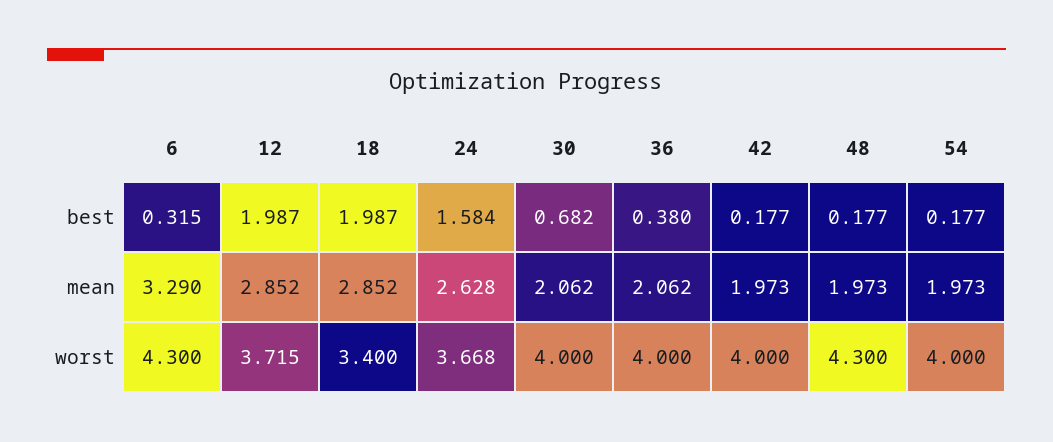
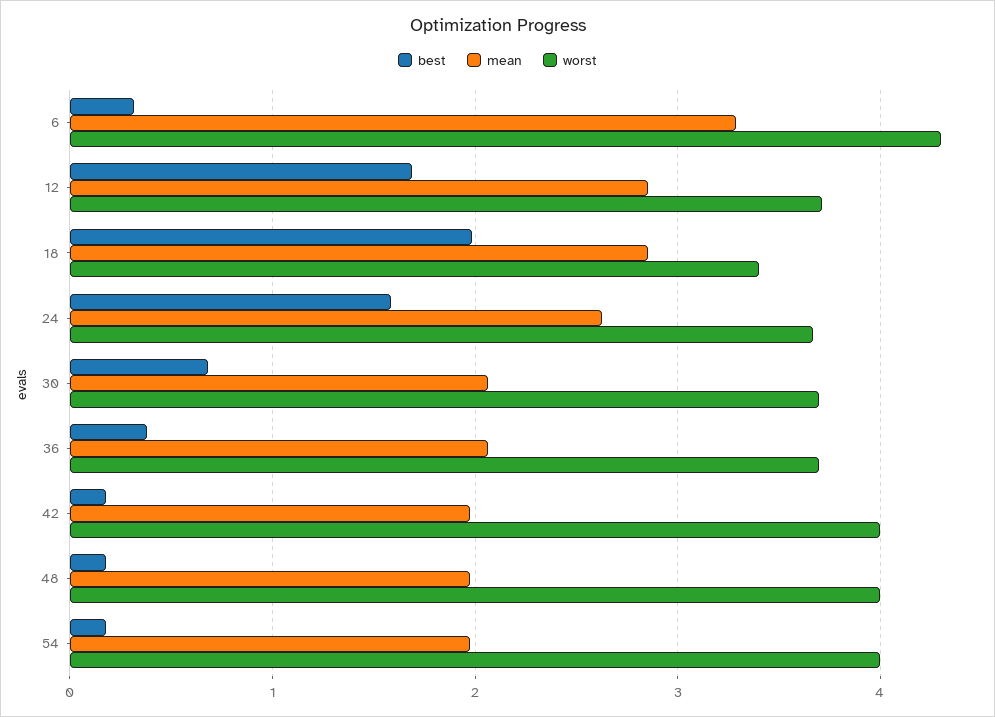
best, 12: 1.987 -> 1.7
worst, 30: 4 -> 3.7
worst, 36: 4 -> 3.7
worst, 48: 4.3 -> 4

